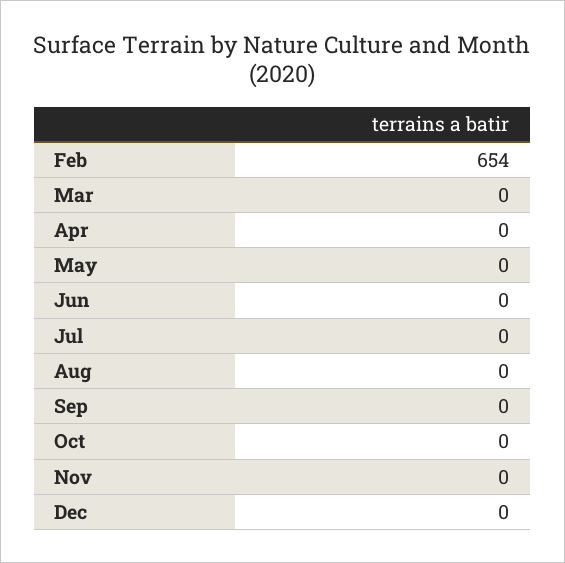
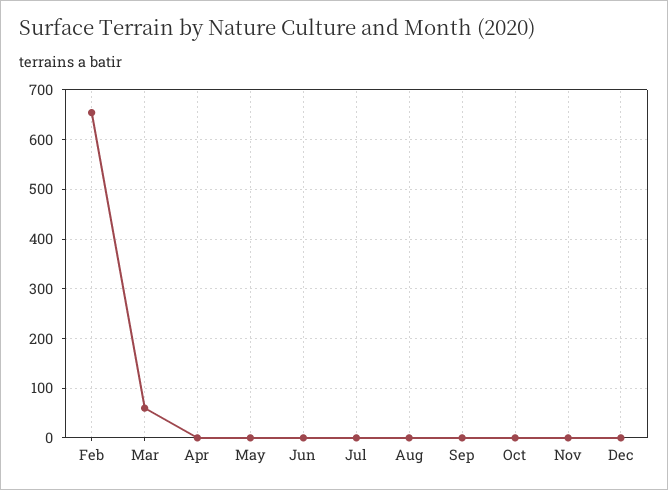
Mar: 0 -> 60

